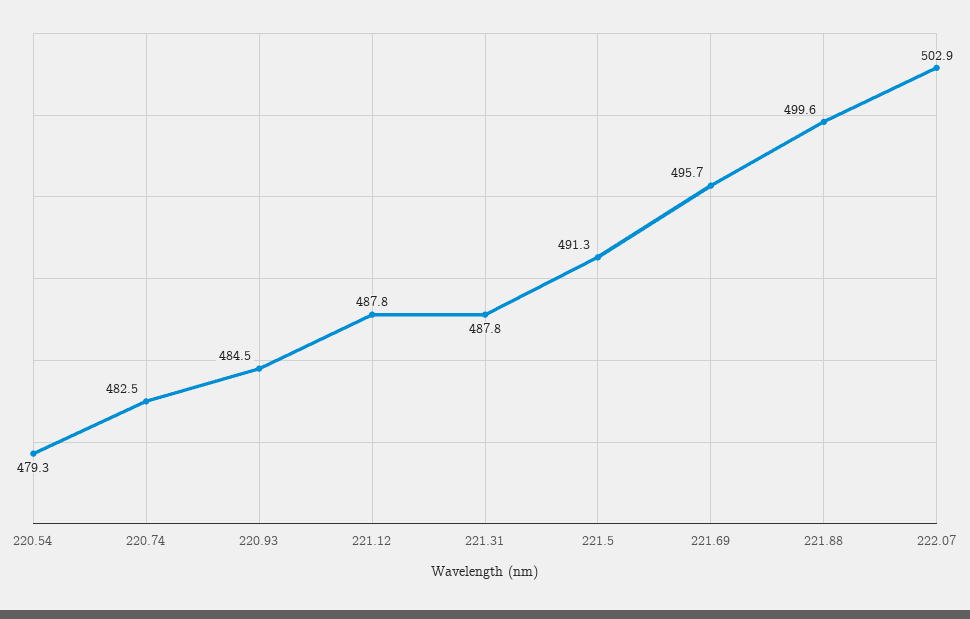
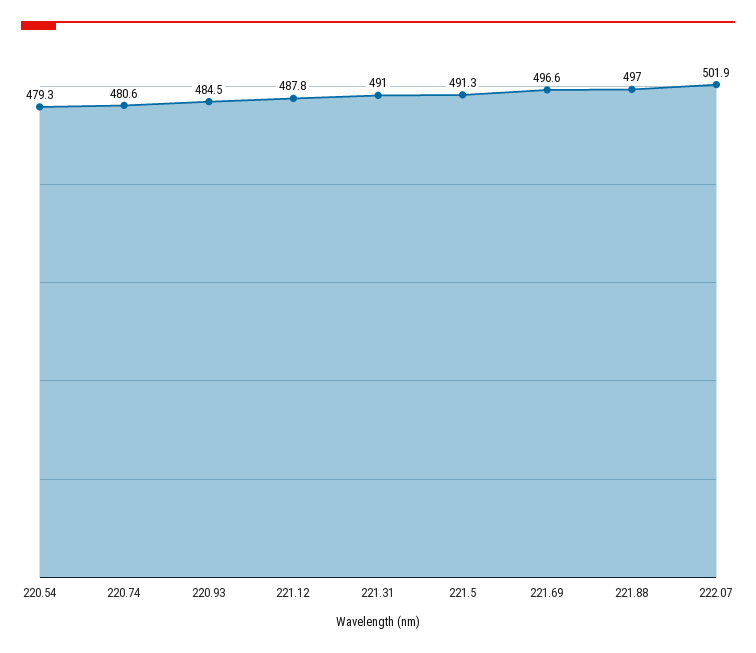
220.74: 482.5 -> 480.6
221.31: 487.8 -> 491
221.69: 495.7 -> 496.6
221.88: 499.6 -> 497
222.07: 502.9 -> 501.9

